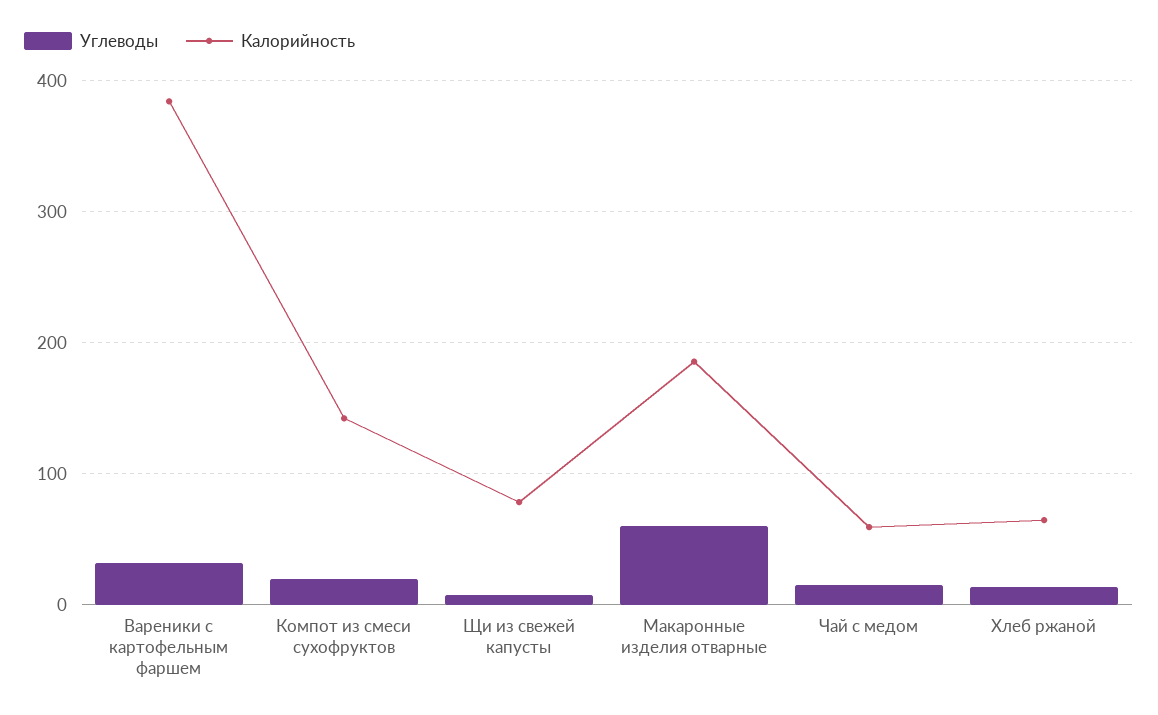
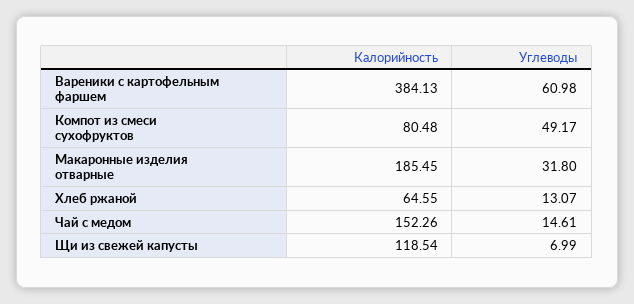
Углеводы, Вареники с картофельным фаршем: 30 -> 60.98
Углеводы, Компот из смеси сухофруктов: 20 -> 49.17
Калорийность, Компот из смеси сухофруктов: 140 -> 80.48
Калорийность, Щи из свежей капусты: 80 -> 118.54
Углеводы, Макаронные изделия отварные: 60 -> 31.8
Калорийность, Чай с медом: 60 -> 152.26

